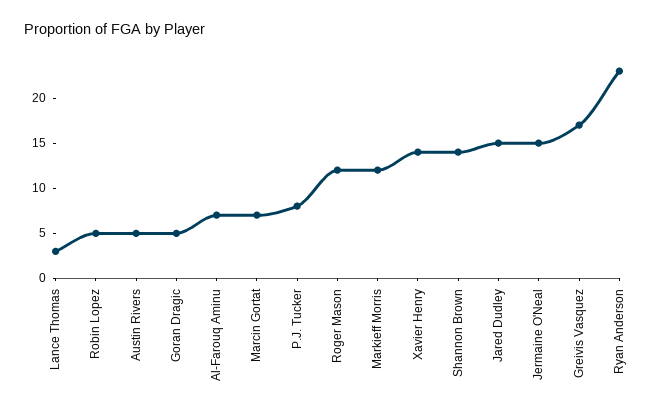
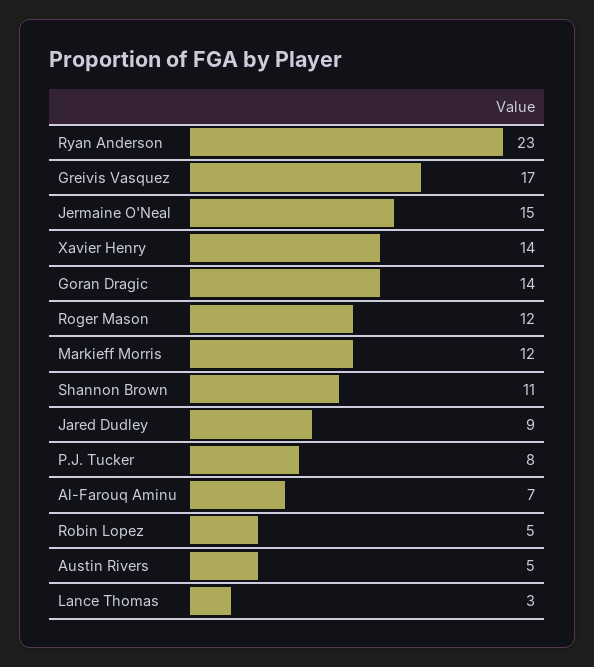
Goran Dragic: 5 -> 14
Marcin Gortat: 7 -> none
Shannon Brown: 14 -> 11
Jared Dudley: 15 -> 9

